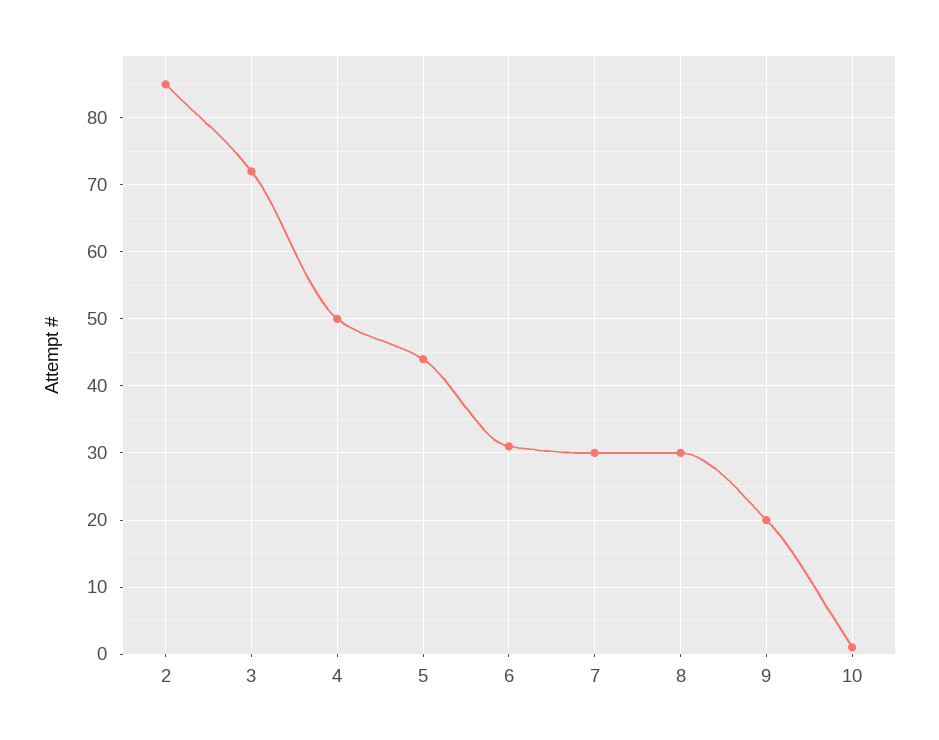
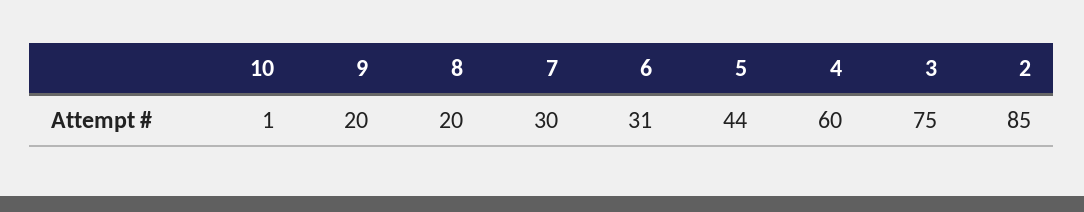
3: 72 -> 75
4: 50 -> 60
8: 30 -> 20

